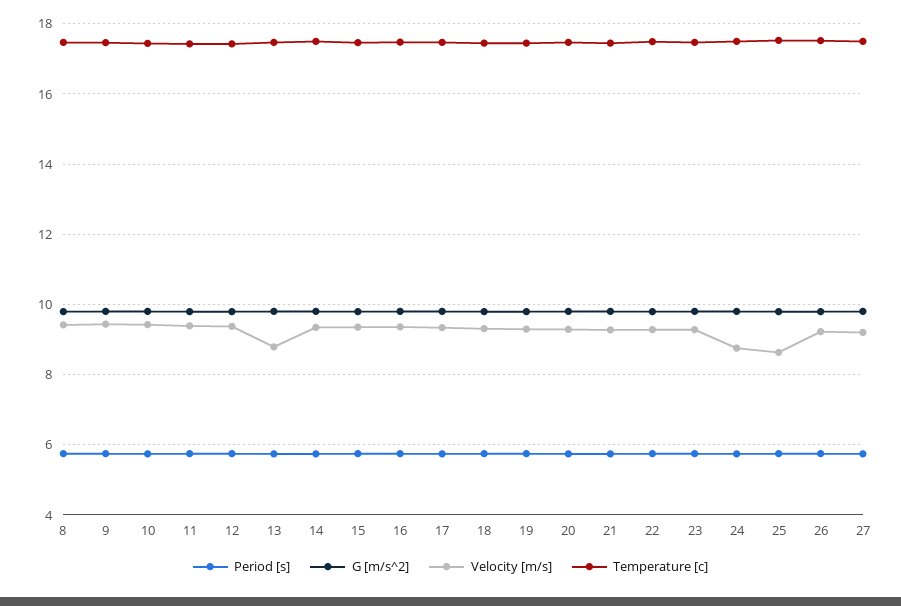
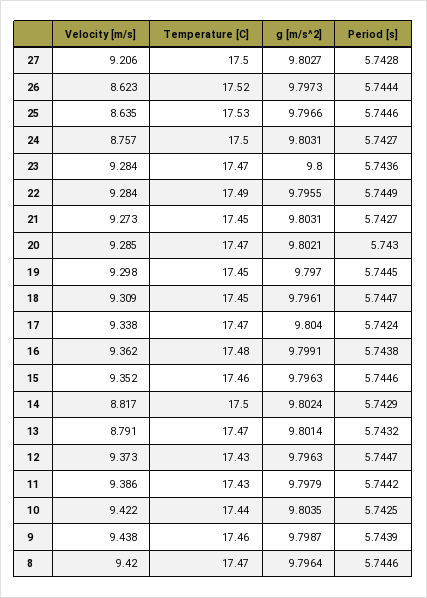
Velocity [m/s], 14: 9.4 -> 8.817
Velocity [m/s], 26: 9.2 -> 8.623

